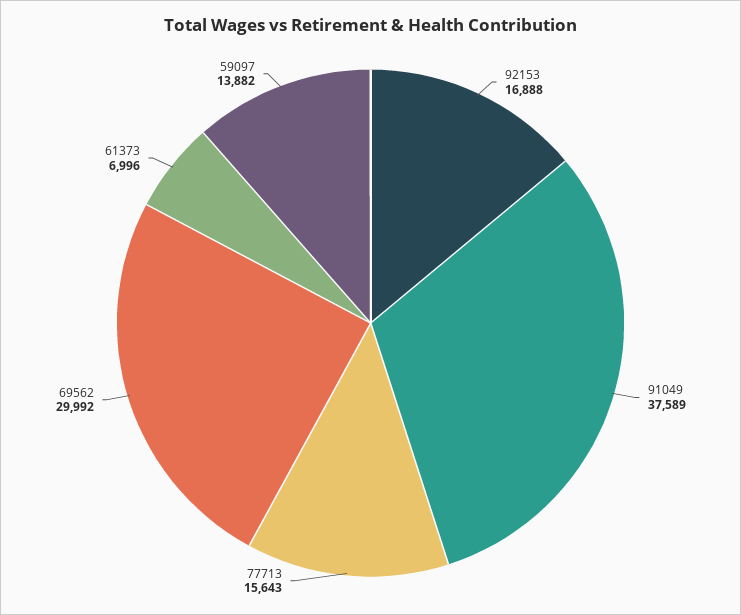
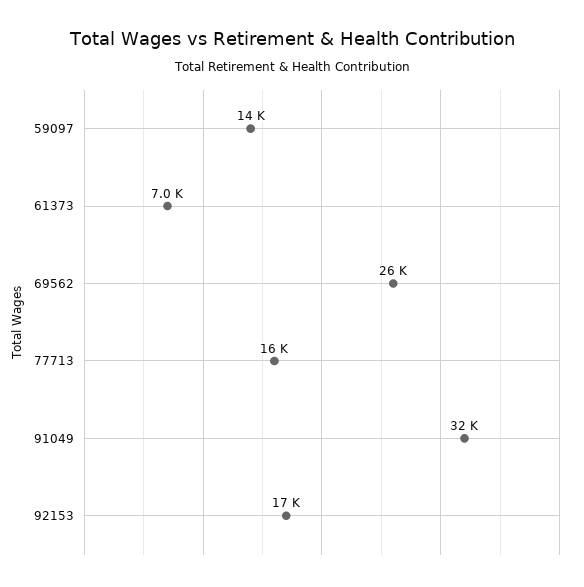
91049: 37589 -> 32000
69562: 29992 -> 26000

